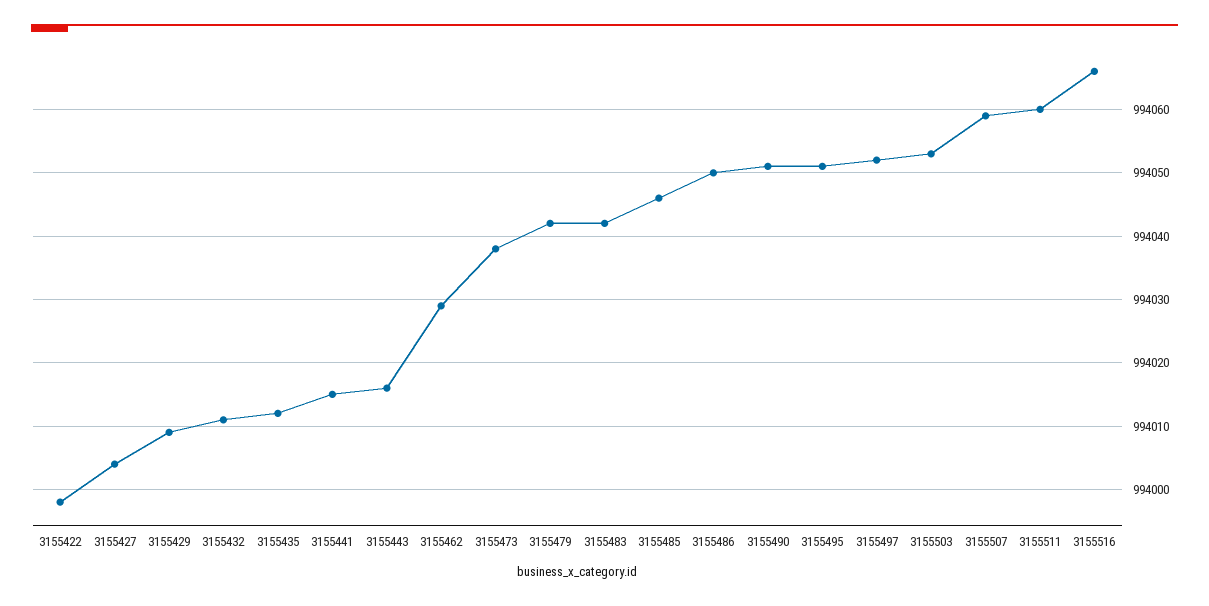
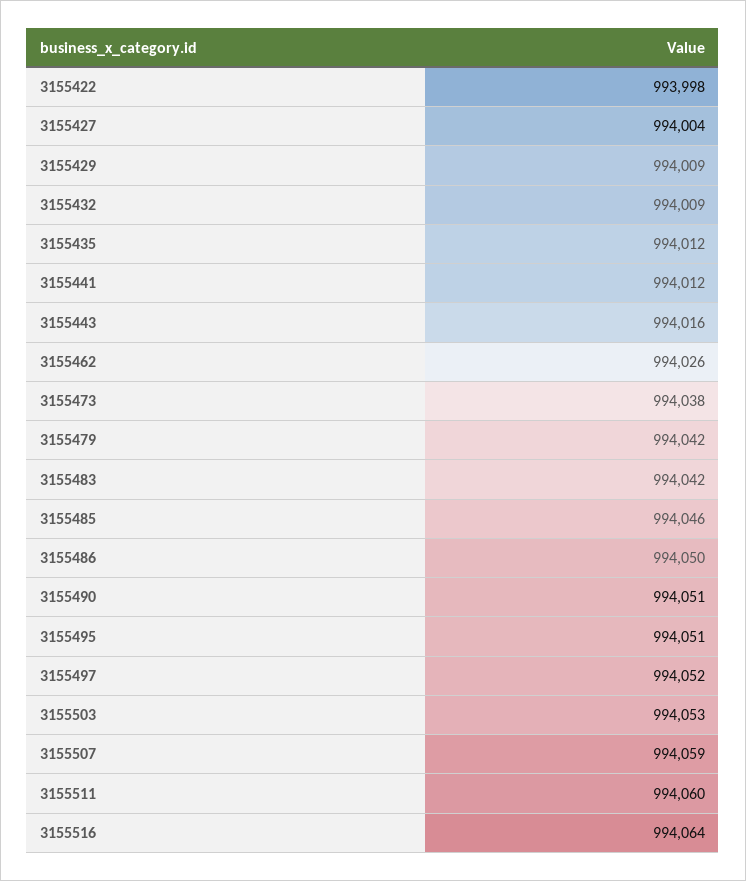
3155432: 994011 -> 994009
3155441: 994015 -> 994012
3155462: 994029 -> 994026
3155516: 994066 -> 994064

